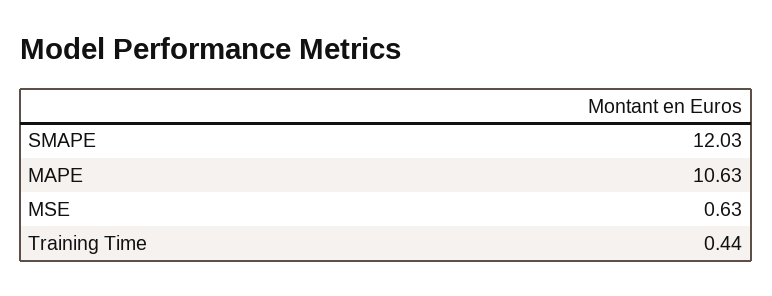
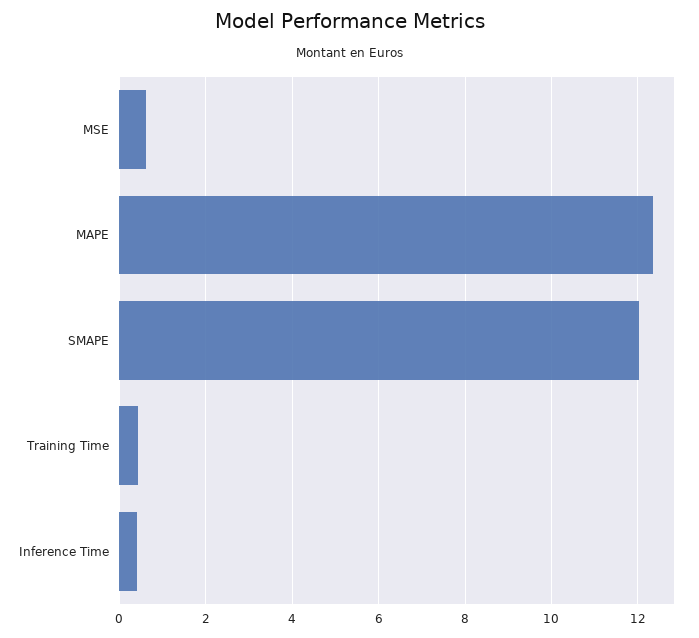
MAPE: 10.63 -> 12.4
Inference Time: none -> 0.4

